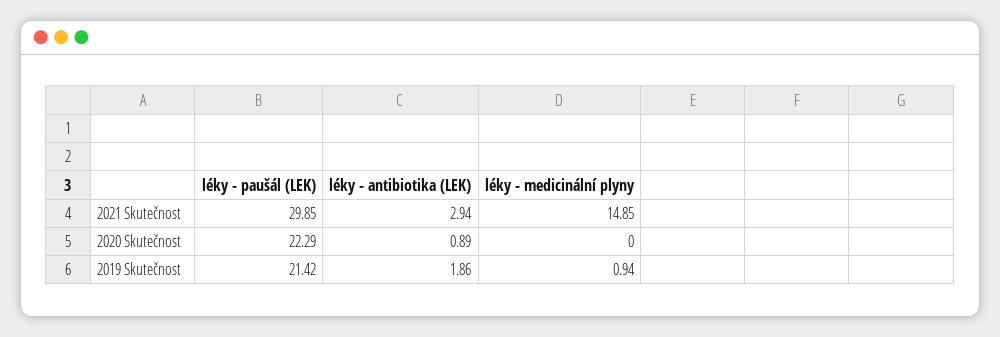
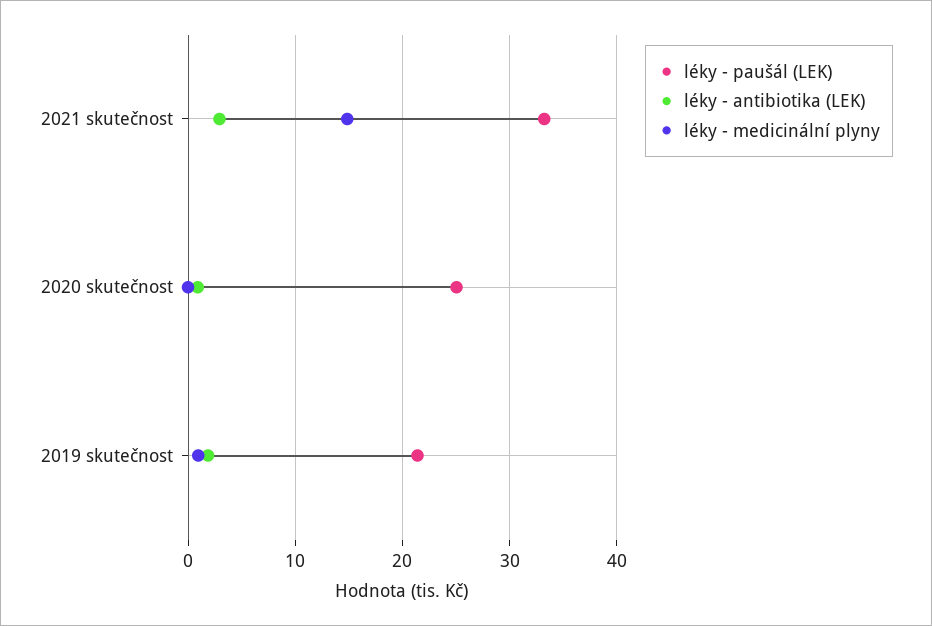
léky - paušál (LEK), 2021 Skutečnost: 29.85 -> 33
léky - paušál (LEK), 2020 Skutečnost: 22.29 -> 25

